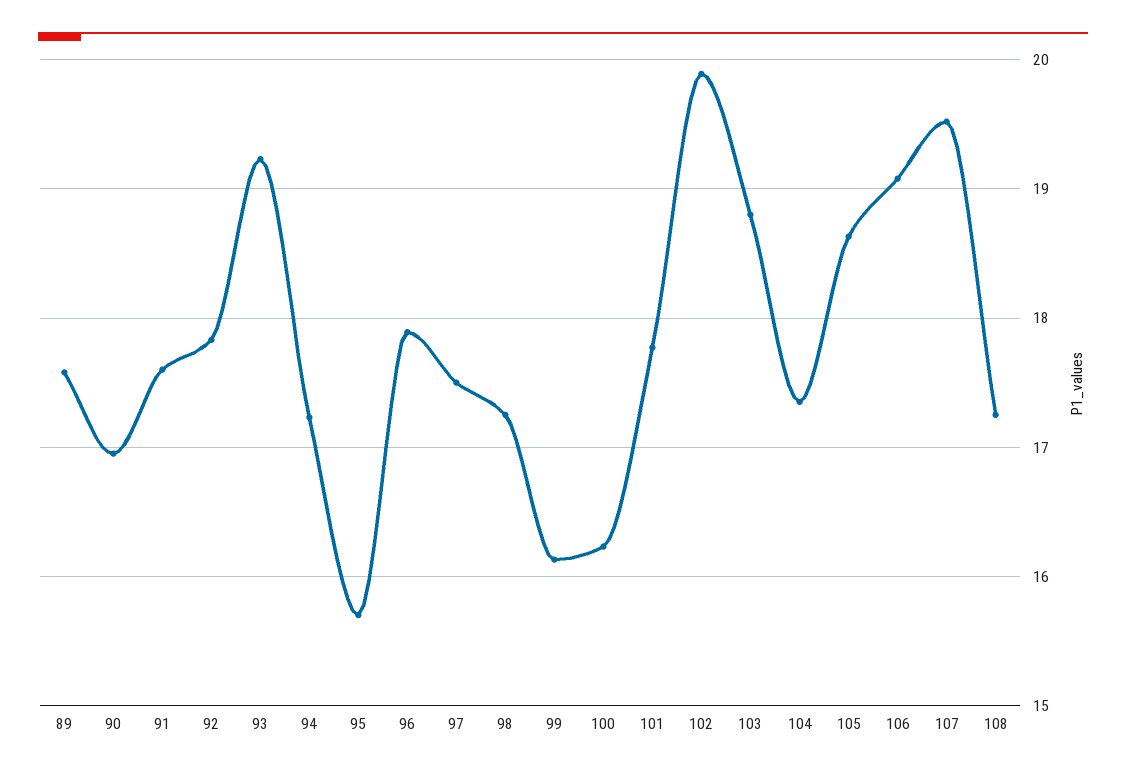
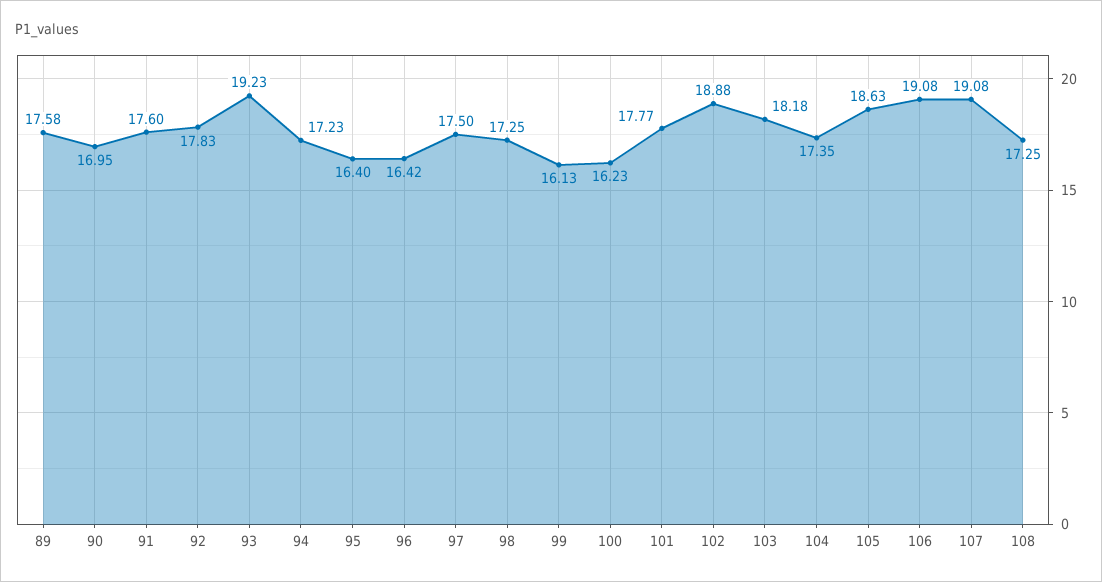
95: 15.7 -> 16.4
96: 17.9 -> 16.42
102: 19.9 -> 18.88
103: 18.8 -> 18.18
107: 19.5 -> 19.08

